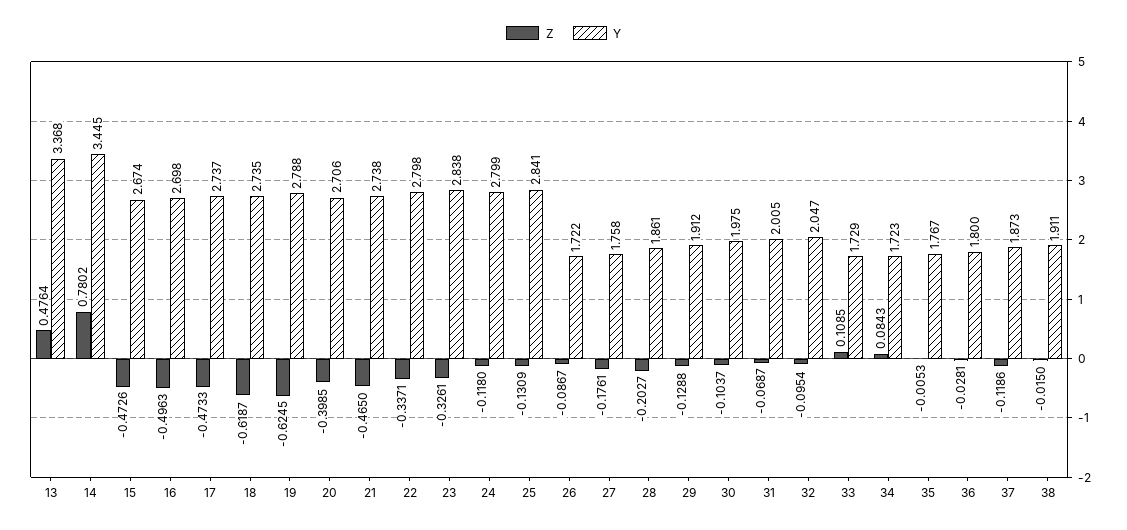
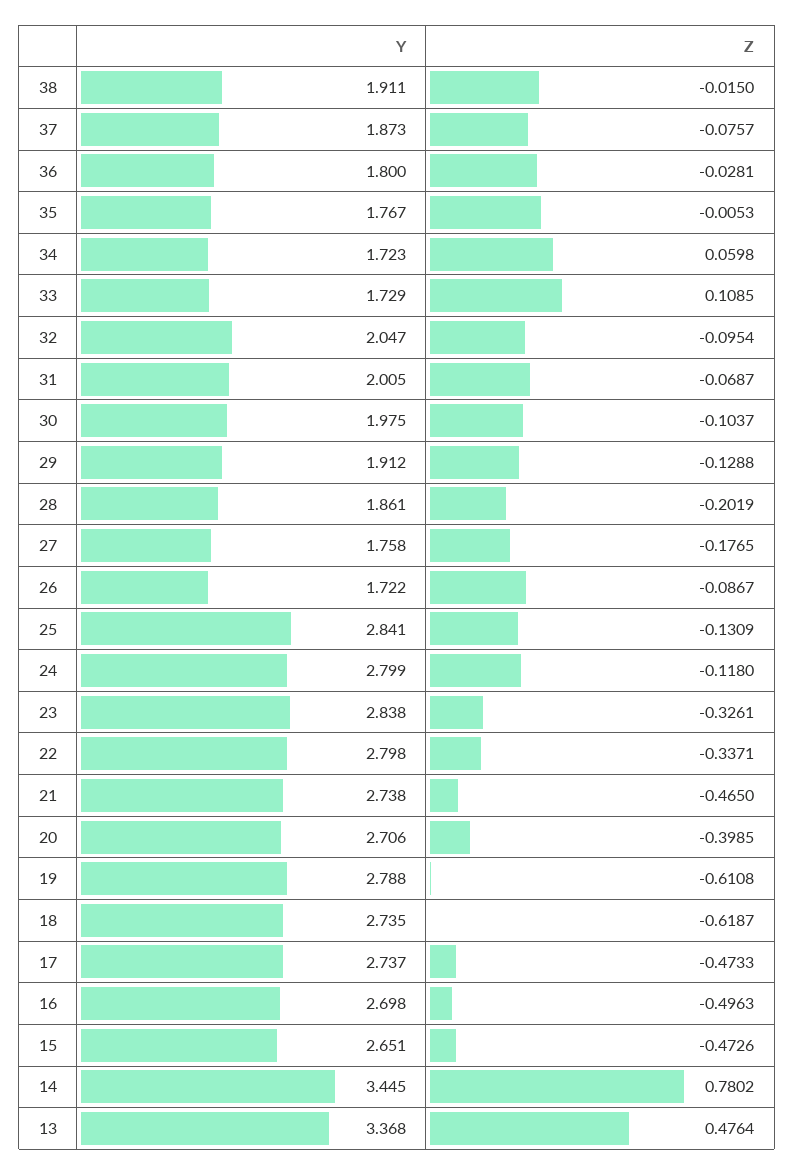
Y, 15: 2.674 -> 2.651
Z, 19: -0.6245 -> -0.6108
Z, 27: -0.1761 -> -0.1765
Z, 28: -0.2027 -> -0.2019
Z, 34: 0.0843 -> 0.0598
Z, 37: -0.1186 -> -0.0757

